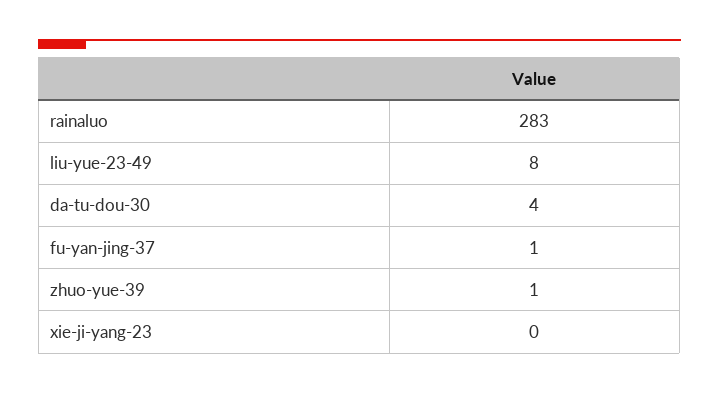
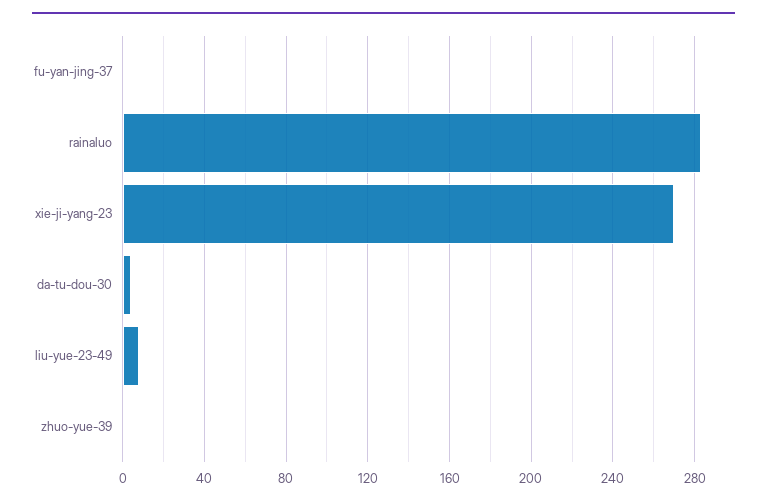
xie-ji-yang-23: 0 -> 270

